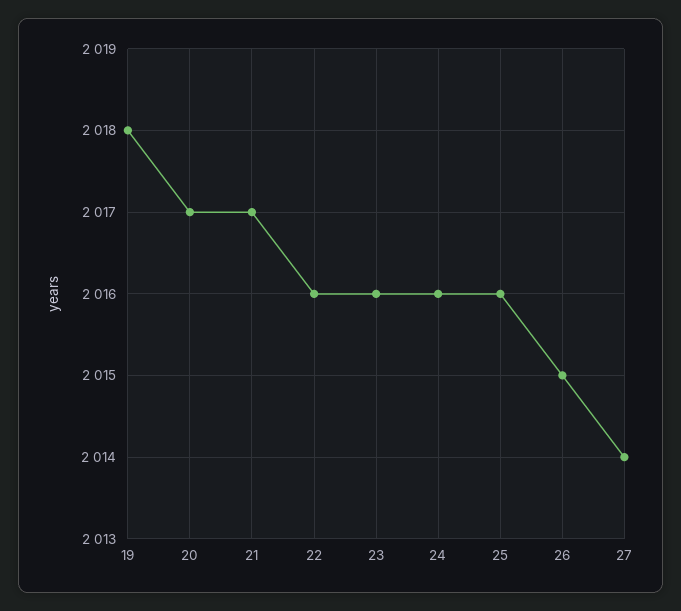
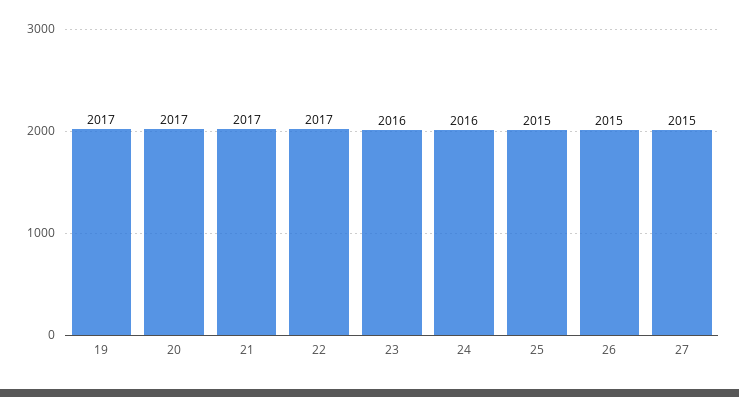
19: 2018 -> 2017
22: 2016 -> 2017
25: 2016 -> 2015
27: 2014 -> 2015

